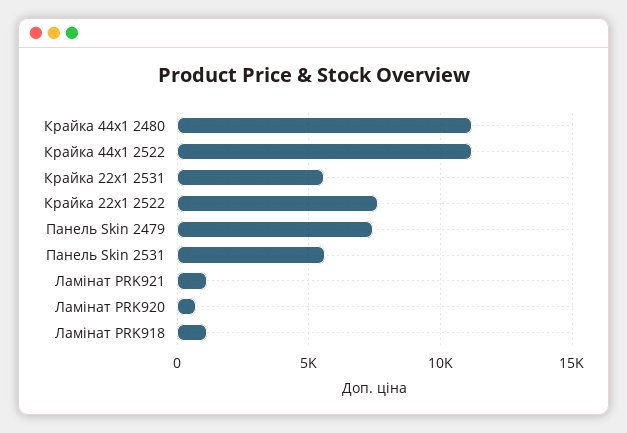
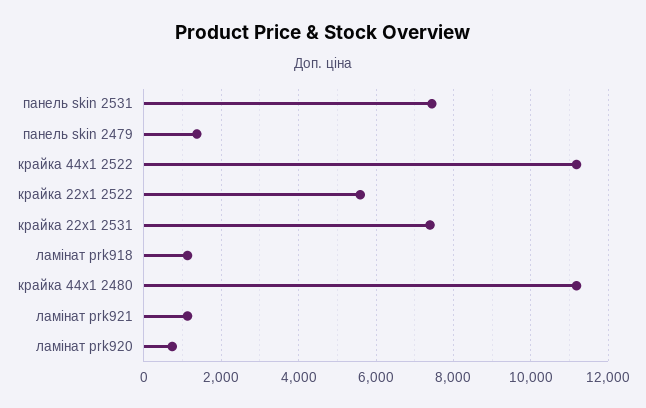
Крайка 22x1 2531: 5500 -> 7400
Крайка 22x1 2522: 7500 -> 5600
Панель Skin 2479: 7500 -> 1400
Панель Skin 2531: 5500 -> 7400

